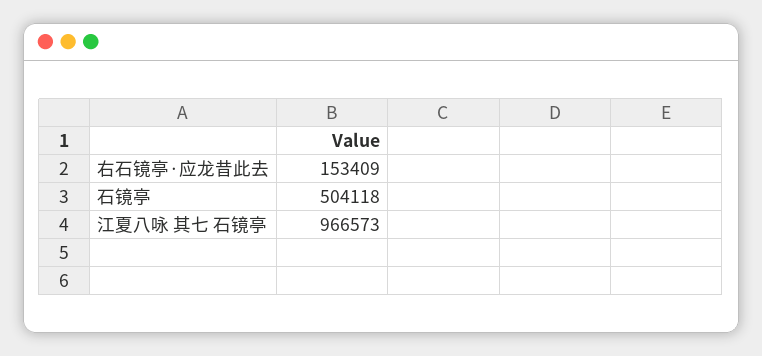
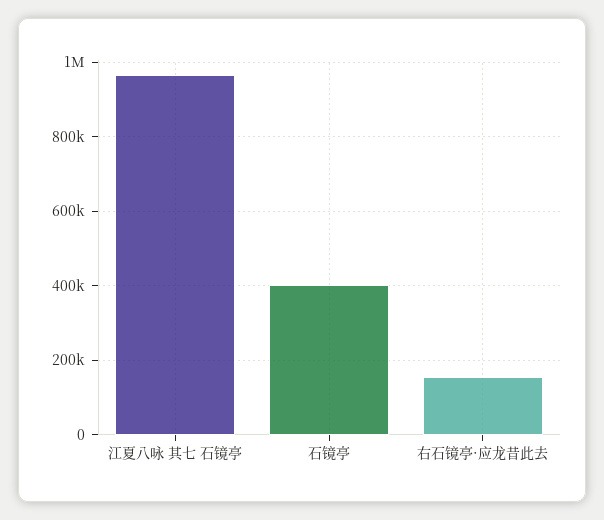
石镜亭: 504118 -> 400000

